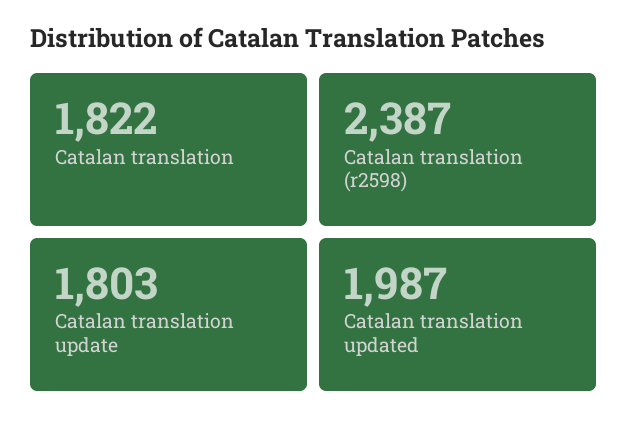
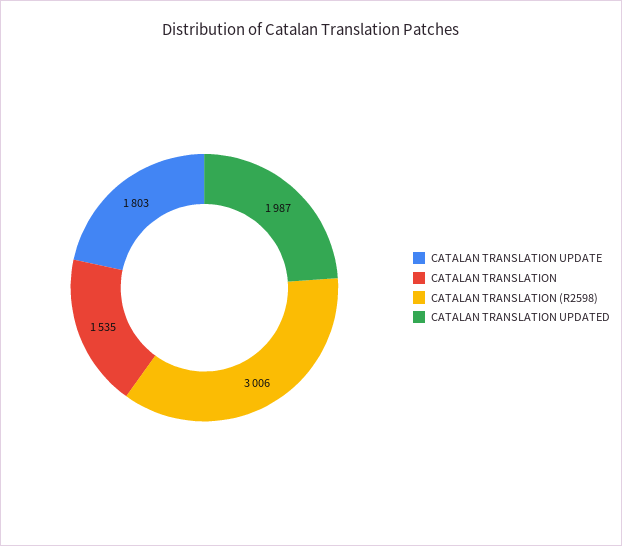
Catalan translation: 1822 -> 1535
Catalan translation (r2598): 2387 -> 3006

